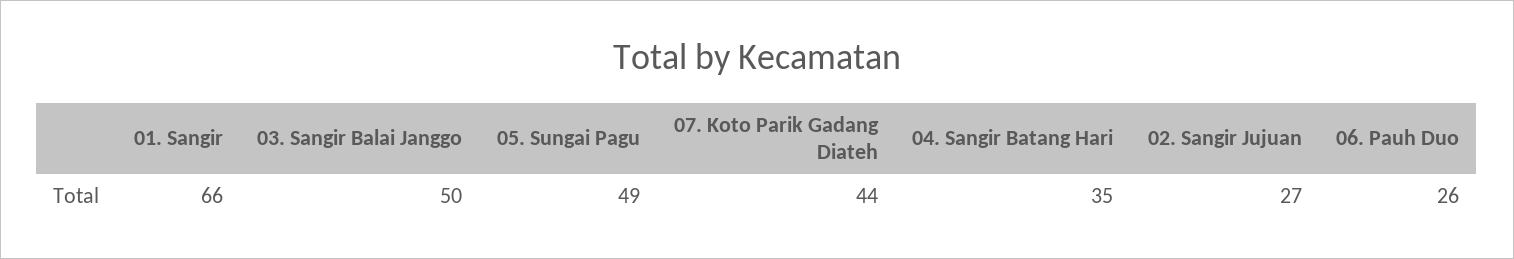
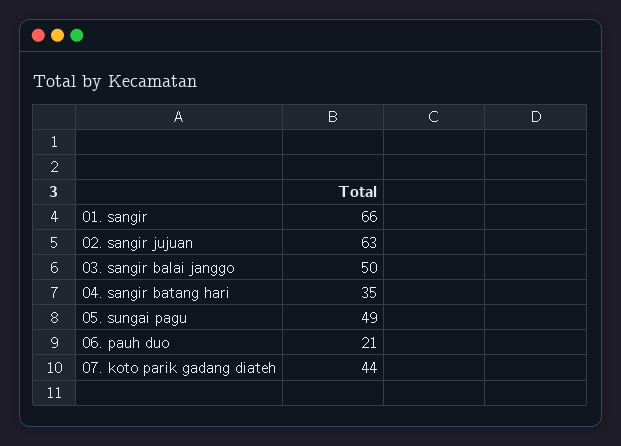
02. Sangir Jujuan: 27 -> 63
06. Pauh Duo: 26 -> 21

